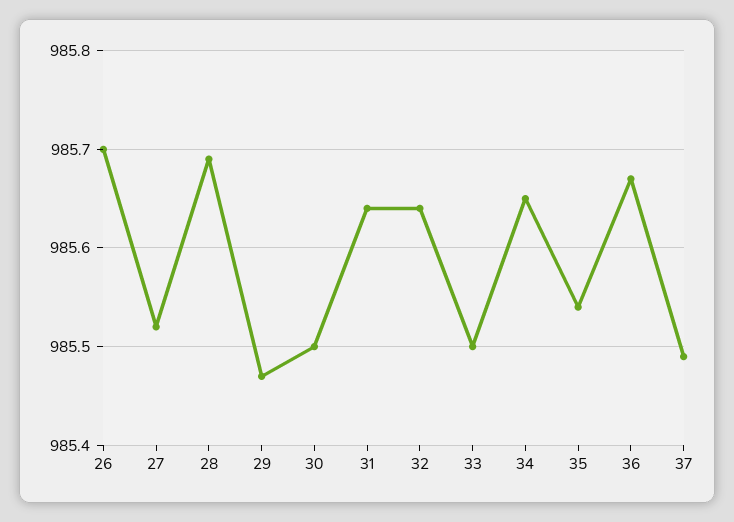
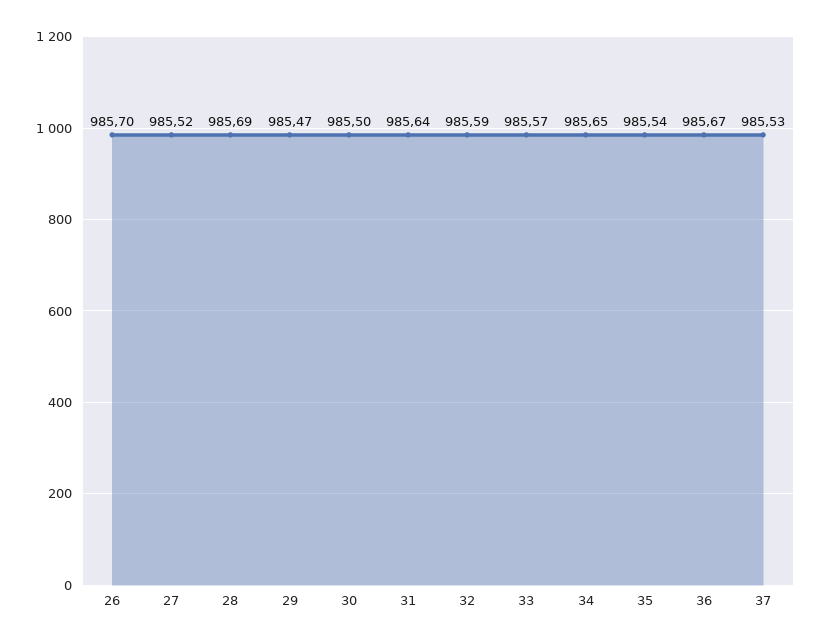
32: 985.64 -> 985.59
33: 985.5 -> 985.57
37: 985.49 -> 985.53

